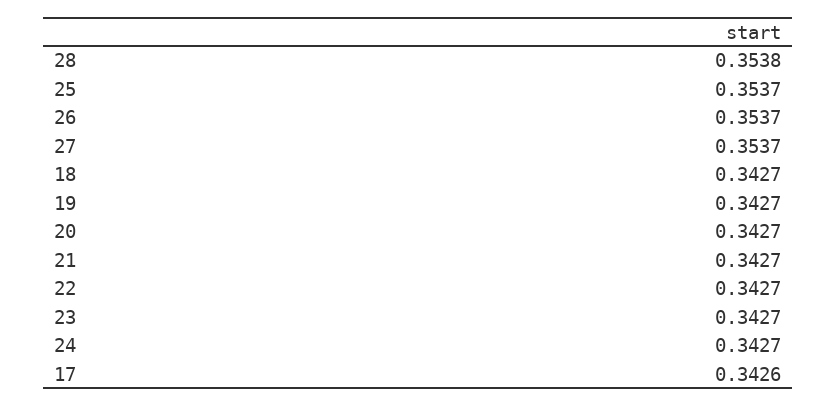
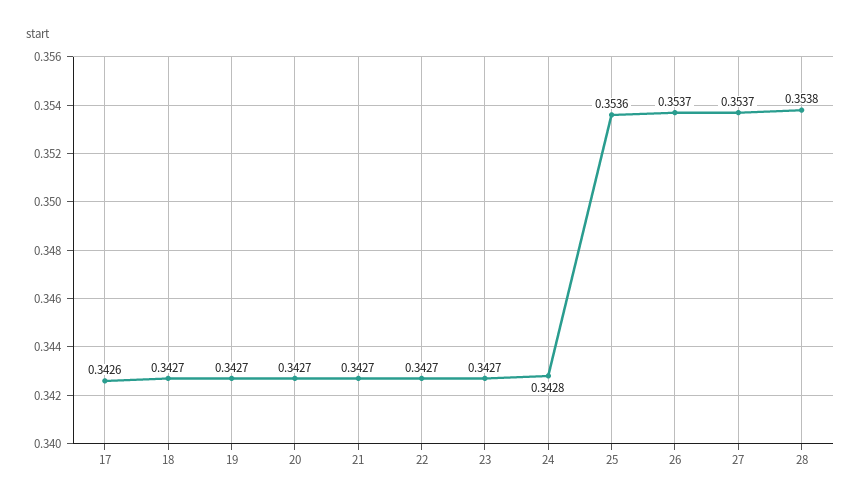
25: 0.3537 -> 0.3536
24: 0.3427 -> 0.3428

